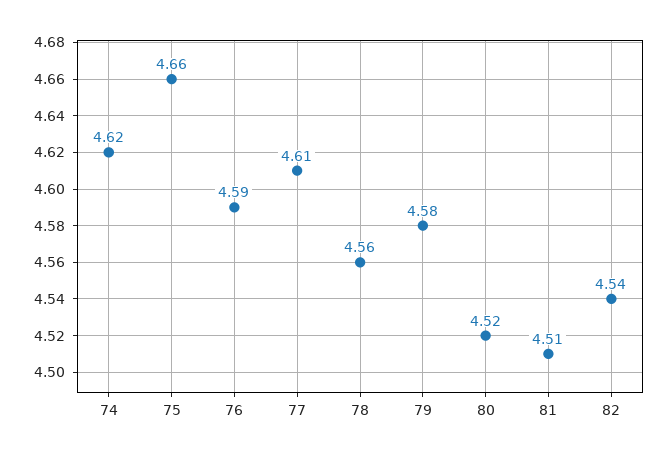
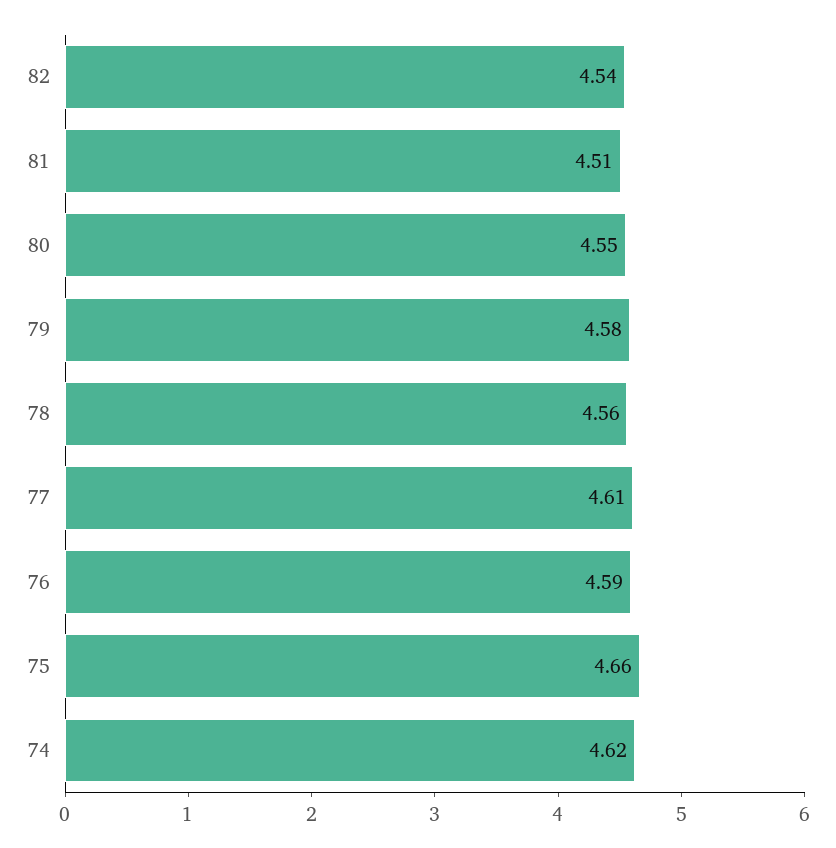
80: 4.52 -> 4.55

